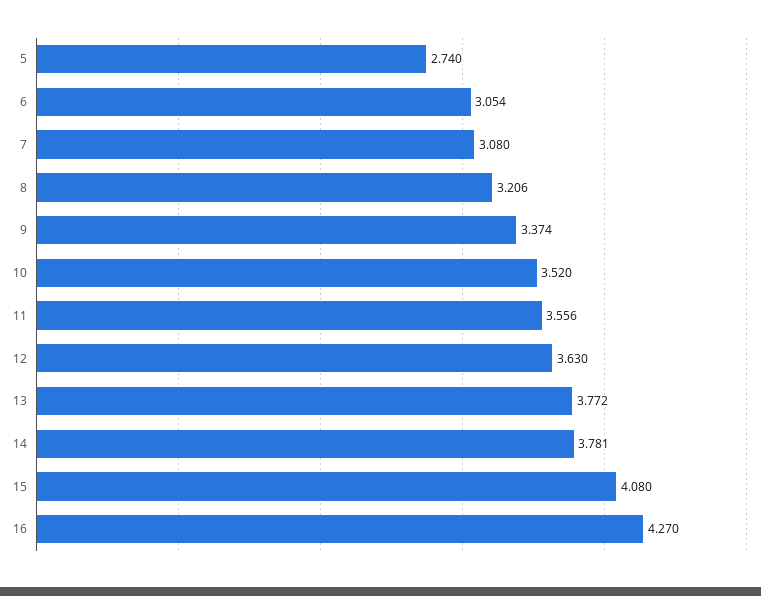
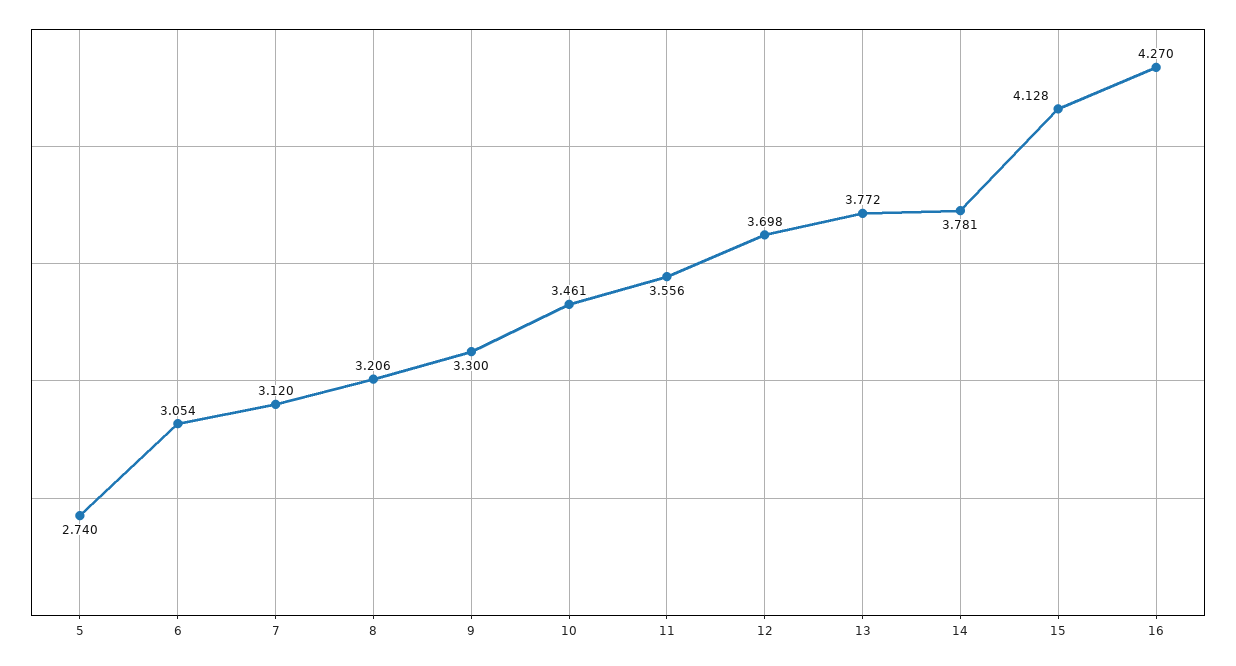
7: 3.08 -> 3.12
9: 3.374 -> 3.3
10: 3.52 -> 3.461
12: 3.63 -> 3.698
15: 4.08 -> 4.128

